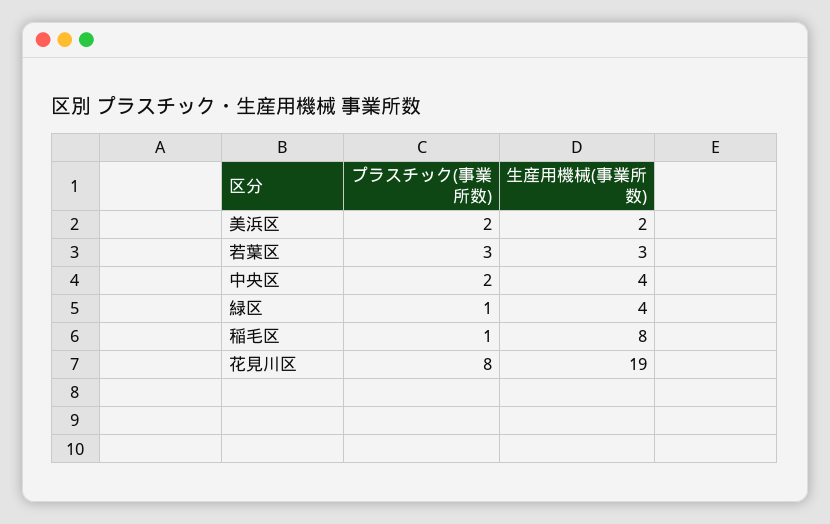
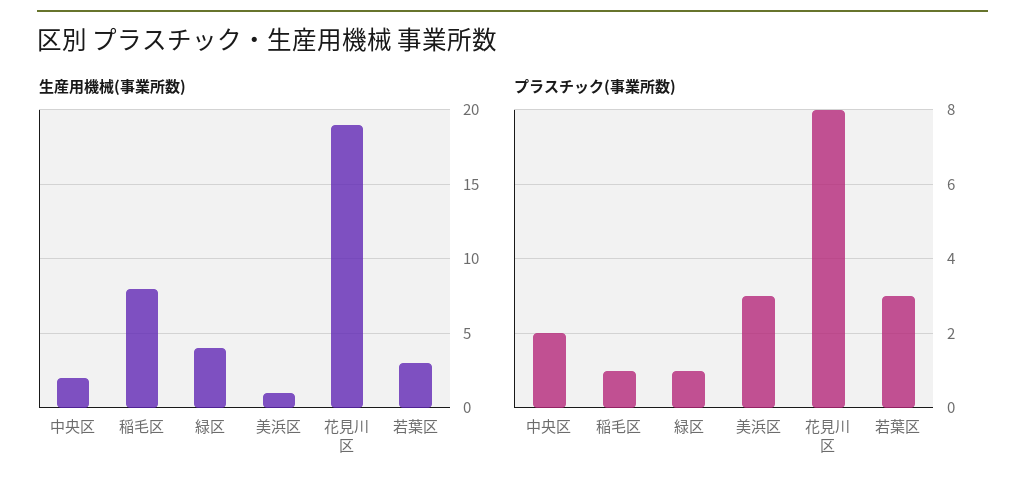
プラスチック(事業所数), 美浜区: 2 -> 3
生産用機械(事業所数), 美浜区: 2 -> 1
生産用機械(事業所数), 中央区: 4 -> 2

